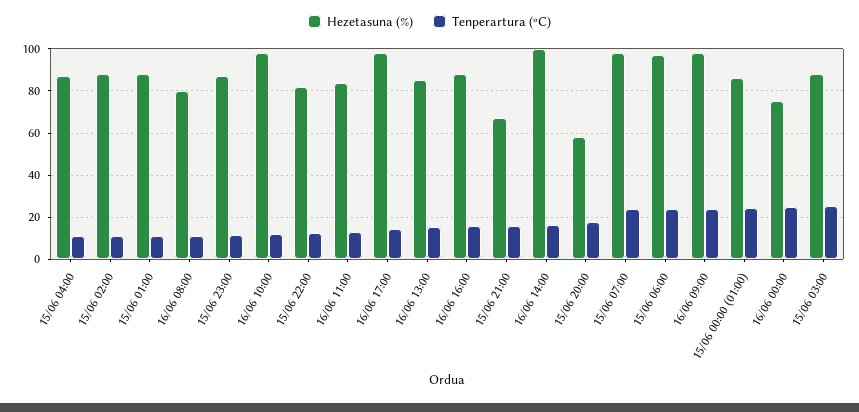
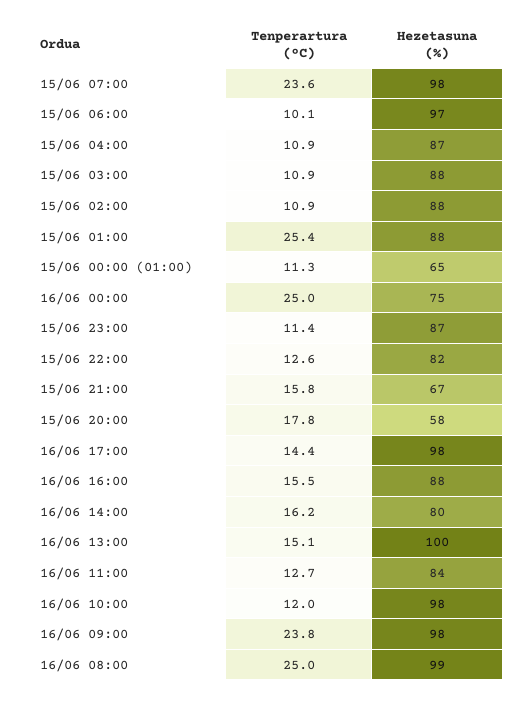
Tenperartura (ºC), 15/06 01:00: 10 -> 25.4
Hezetasuna (%), 16/06 08:00: 80 -> 99
Tenperartura (ºC), 16/06 08:00: 10 -> 25
Hezetasuna (%), 16/06 13:00: 85 -> 100
Hezetasuna (%), 16/06 14:00: 100 -> 80
Tenperartura (ºC), 15/06 06:00: 25 -> 10.1
Hezetasuna (%), 15/06 00:00 (01:00): 85 -> 65
Tenperartura (ºC), 15/06 00:00 (01:00): 25 -> 11.3
Tenperartura (ºC), 15/06 03:00: 25 -> 10.9

